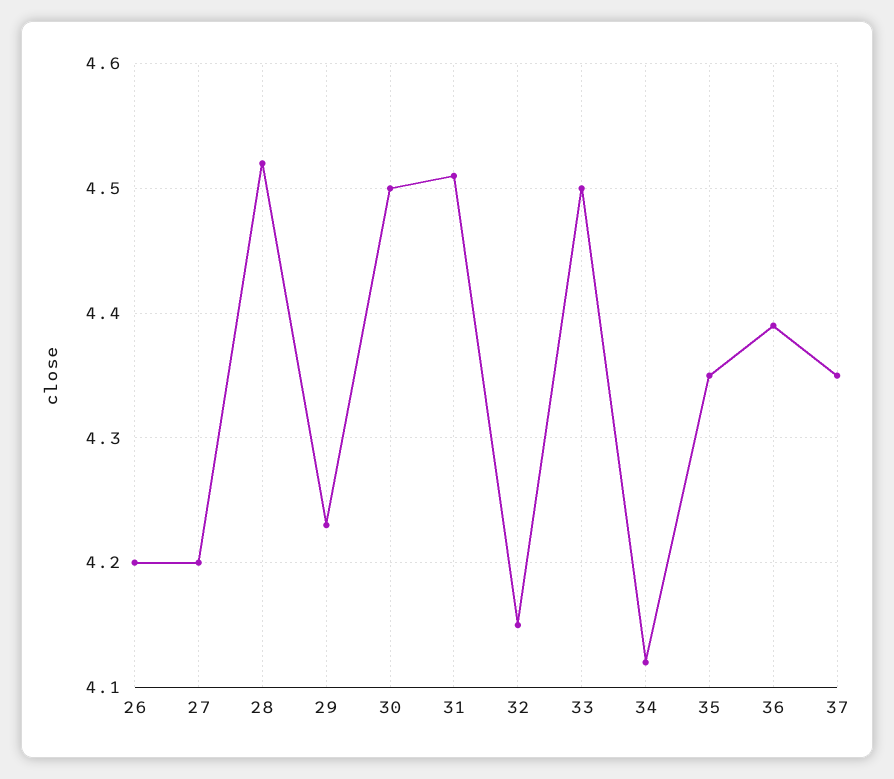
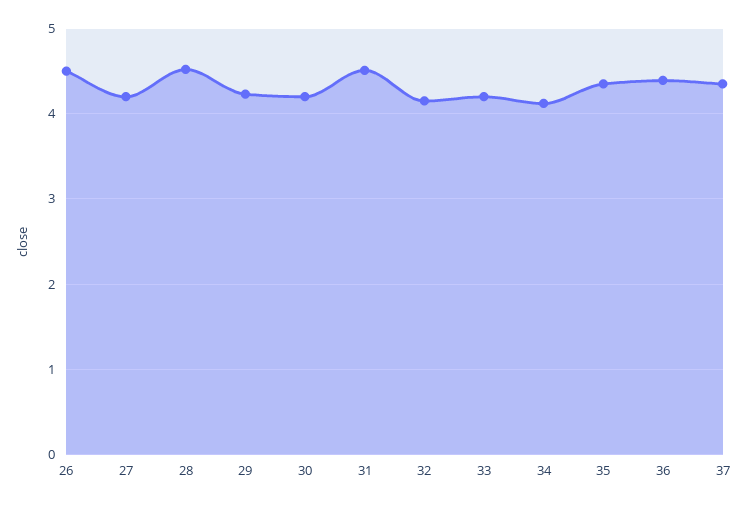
26: 4.2 -> 4.5
30: 4.5 -> 4.2
33: 4.5 -> 4.2

